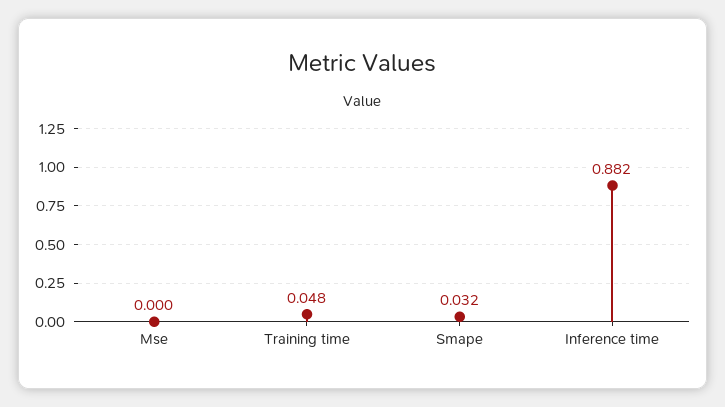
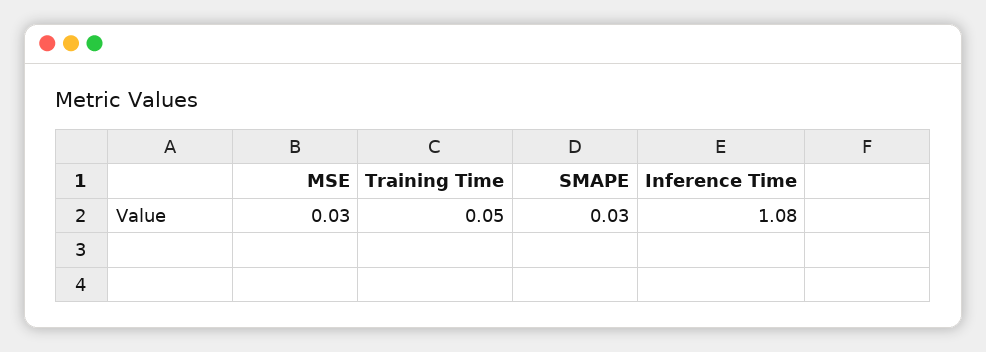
Mse: 0 -> 0.03
Inference time: 0.882 -> 1.08

